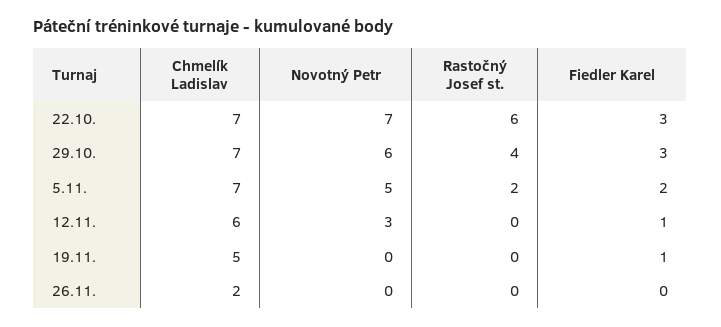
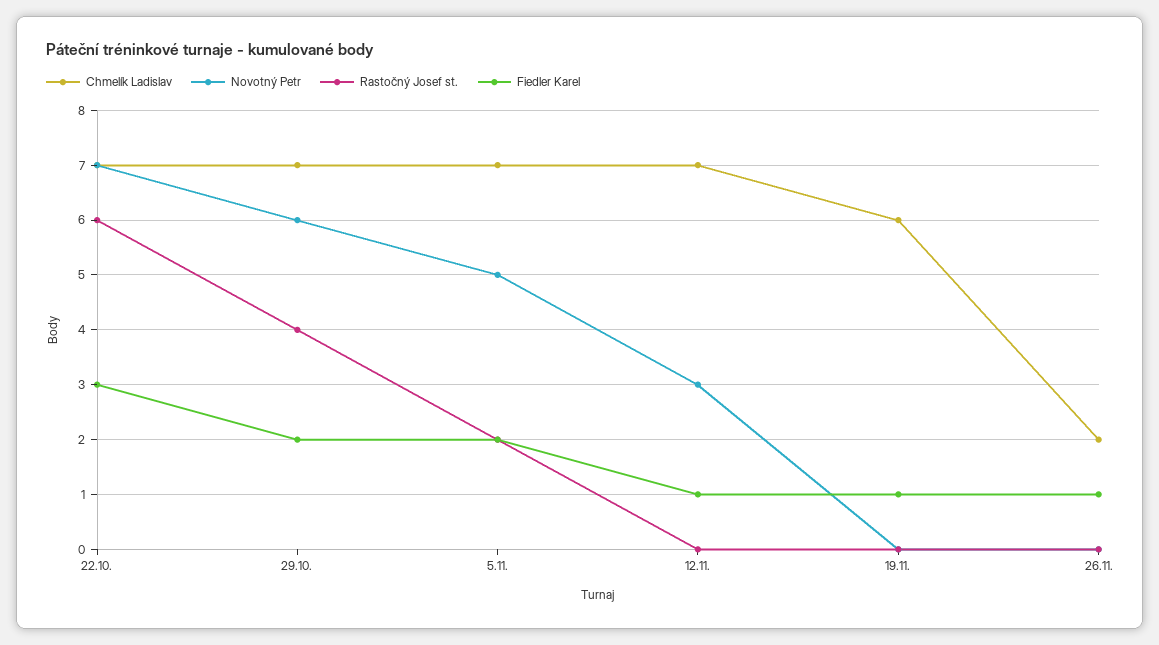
Fiedler Karel, 29.10.: 3 -> 2
Chmelík Ladislav, 12.11.: 6 -> 7
Chmelík Ladislav, 19.11.: 5 -> 6
Fiedler Karel, 26.11.: 0 -> 1

